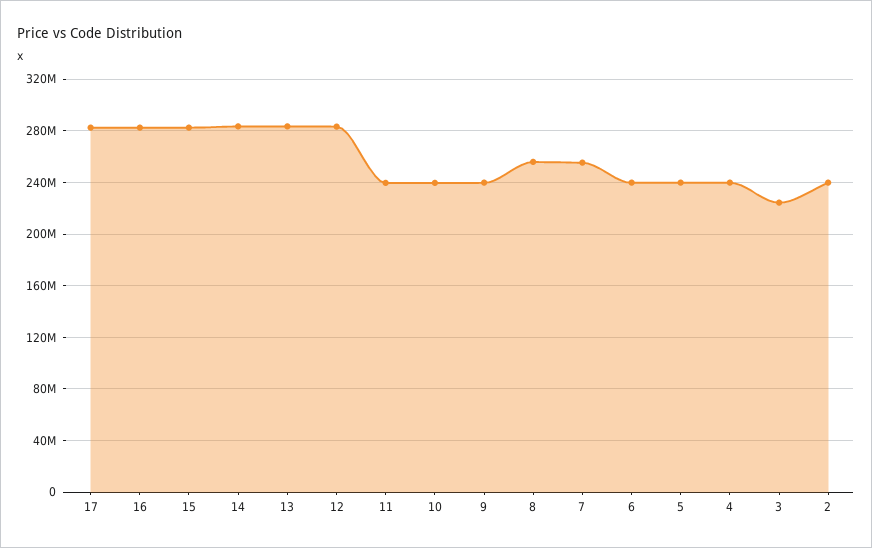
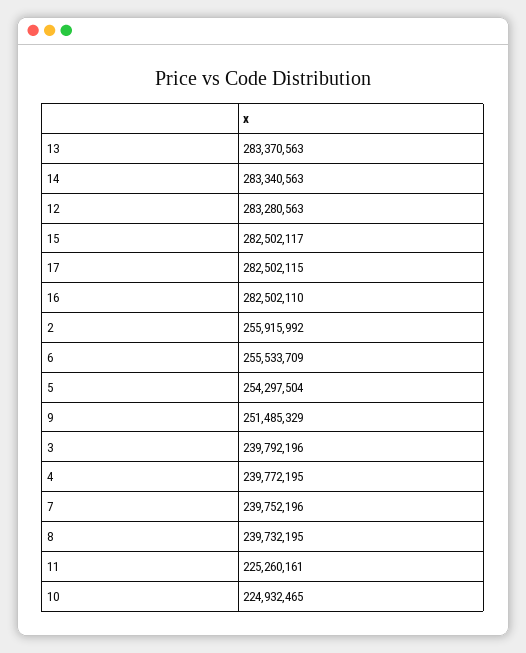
11: 240000000 -> 225260161
10: 240000000 -> 224932465
9: 240000000 -> 251485329
8: 255000000 -> 239732195
7: 255000000 -> 239752196
6: 240000000 -> 255533709
5: 240000000 -> 254297504
3: 225000000 -> 239792196
2: 240000000 -> 255915992

